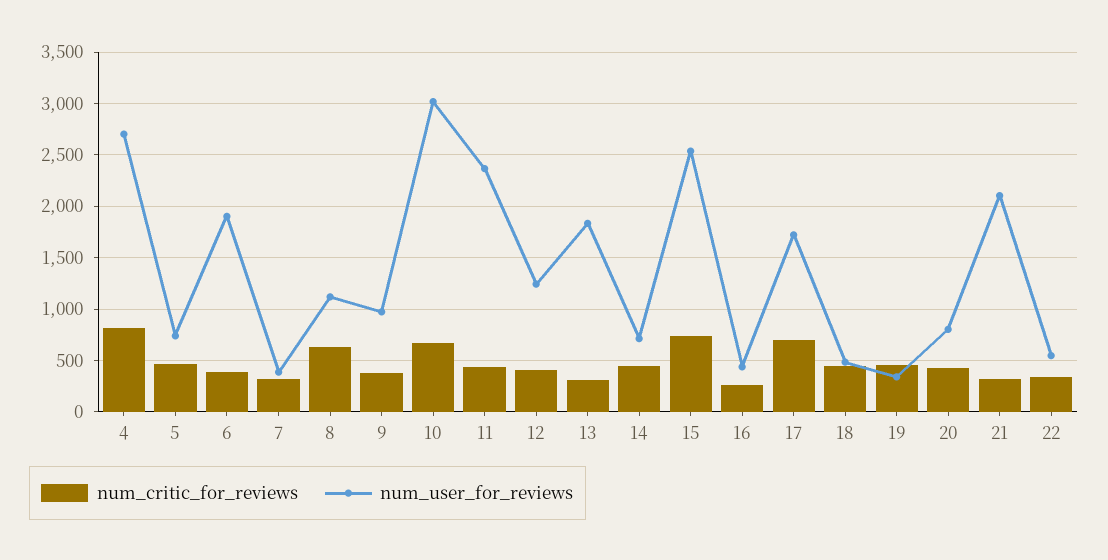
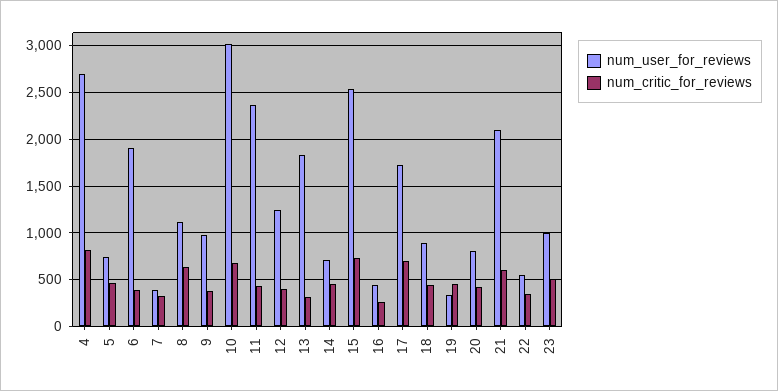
num_user_for_reviews, 18: 500 -> 900
num_critic_for_reviews, 21: 300 -> 600
num_user_for_reviews, 23: none -> 1000
num_critic_for_reviews, 23: none -> 500

